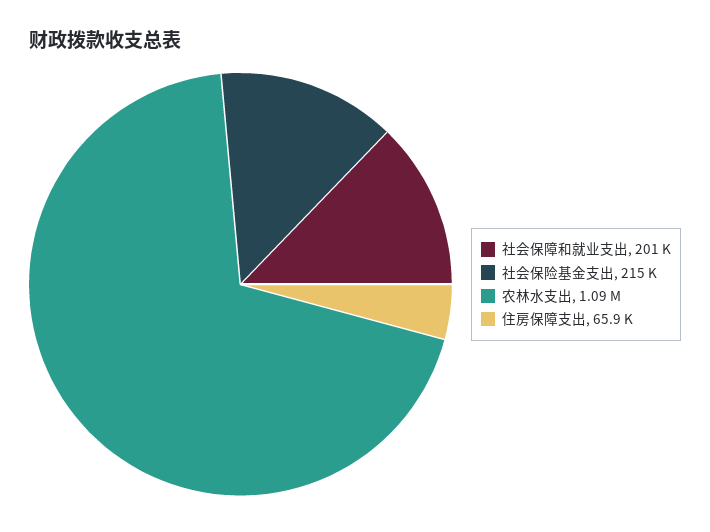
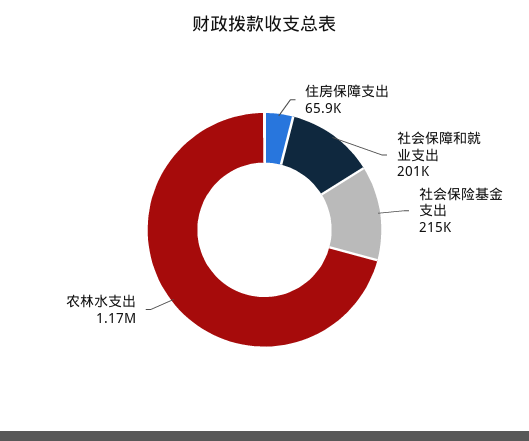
农林水支出: 1090000 -> 1170000

